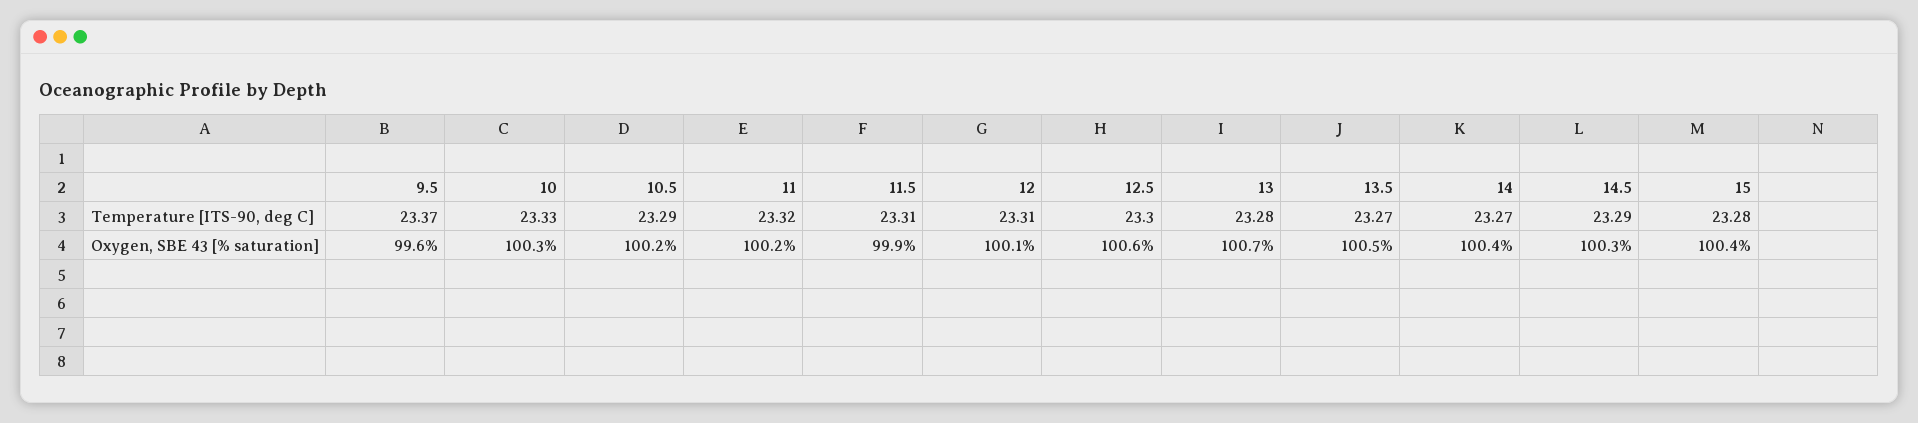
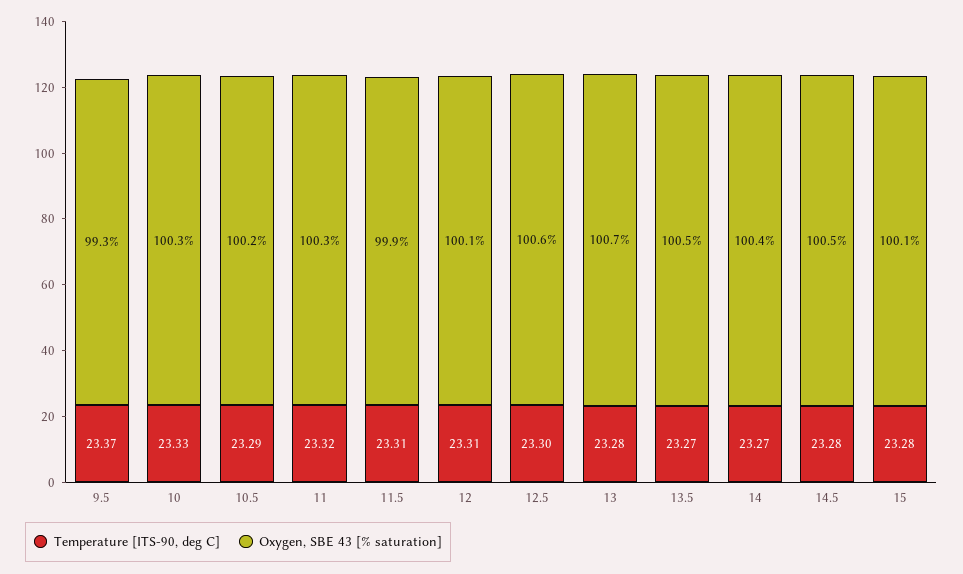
Temperature [ITS-90, deg C], 14.5: 23.29 -> 23.28
Oxygen, SBE 43 [% saturation], 9.5: 99.6 -> 99.3
Oxygen, SBE 43 [% saturation], 11: 100.2 -> 100.3
Oxygen, SBE 43 [% saturation], 14.5: 100.3 -> 100.5
Oxygen, SBE 43 [% saturation], 15: 100.4 -> 100.1

